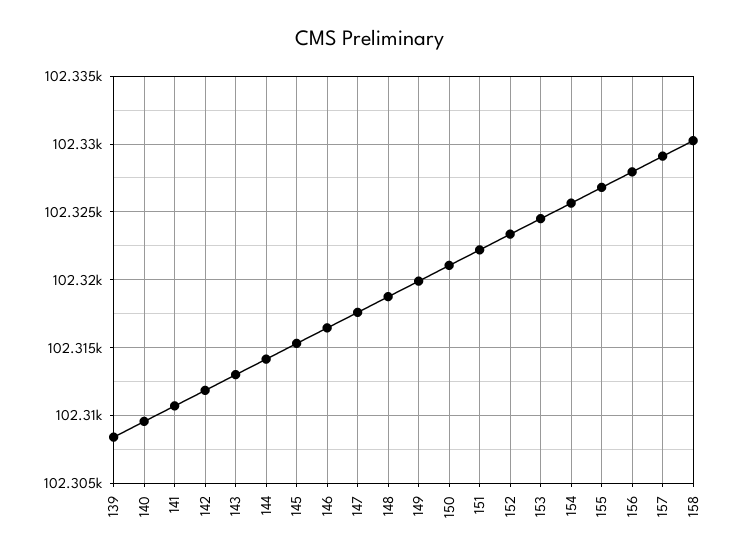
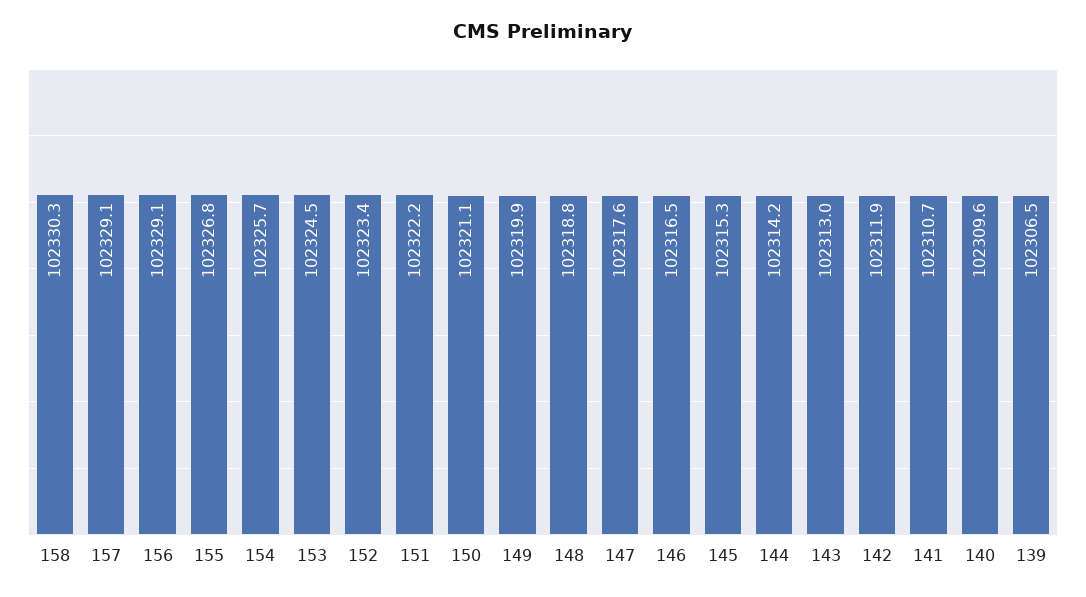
139: 102308.5 -> 102306.5
156: 102328 -> 102329.1

